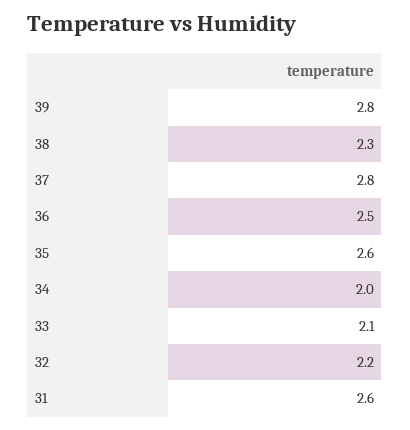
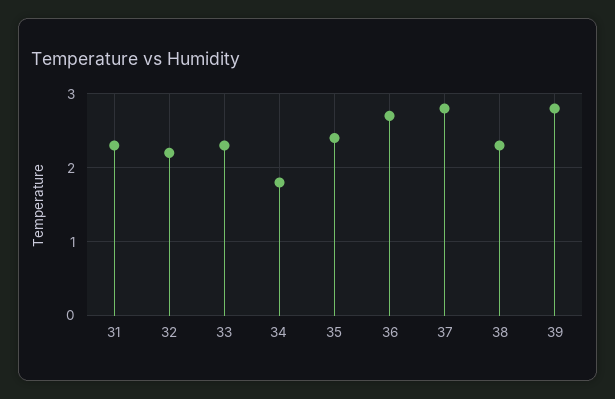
36: 2.5 -> 2.7
35: 2.6 -> 2.4
34: 2 -> 1.8
33: 2.1 -> 2.3
31: 2.6 -> 2.3

